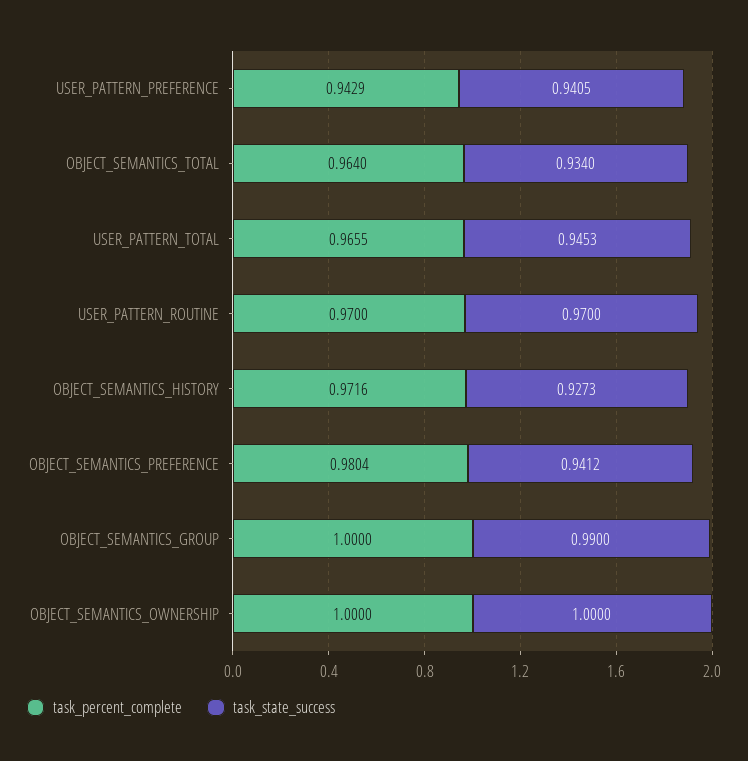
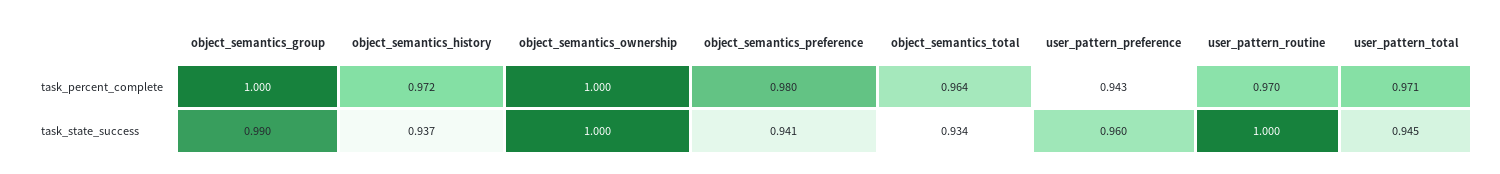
task_state_success, USER_PATTERN_PREFERENCE: 0.9405 -> 0.96
task_percent_complete, USER_PATTERN_TOTAL: 0.9655 -> 0.971
task_state_success, USER_PATTERN_ROUTINE: 0.97 -> 1
task_state_success, OBJECT_SEMANTICS_HISTORY: 0.9273 -> 0.937

